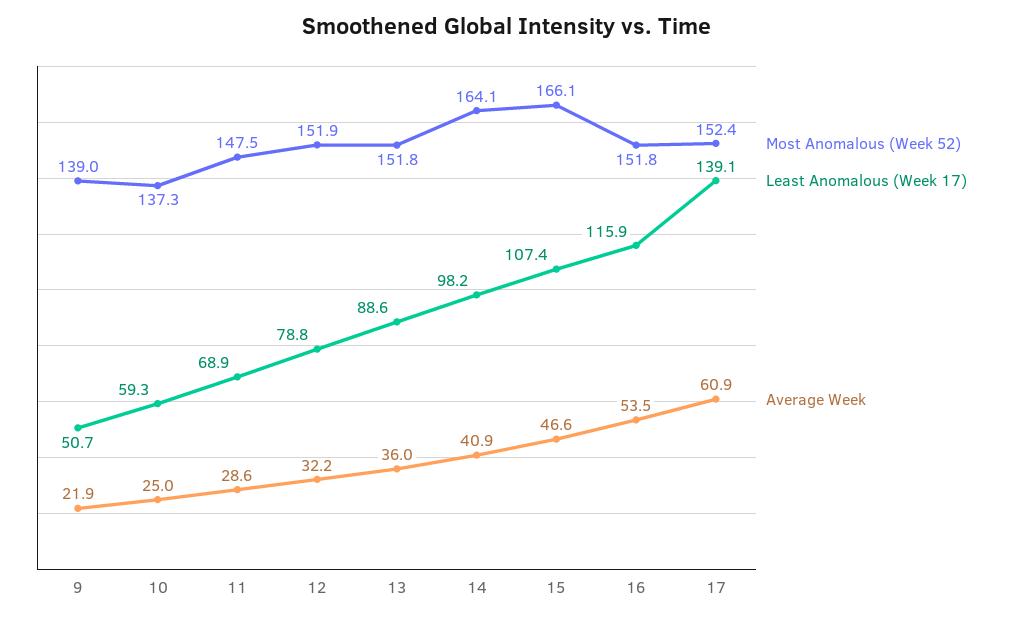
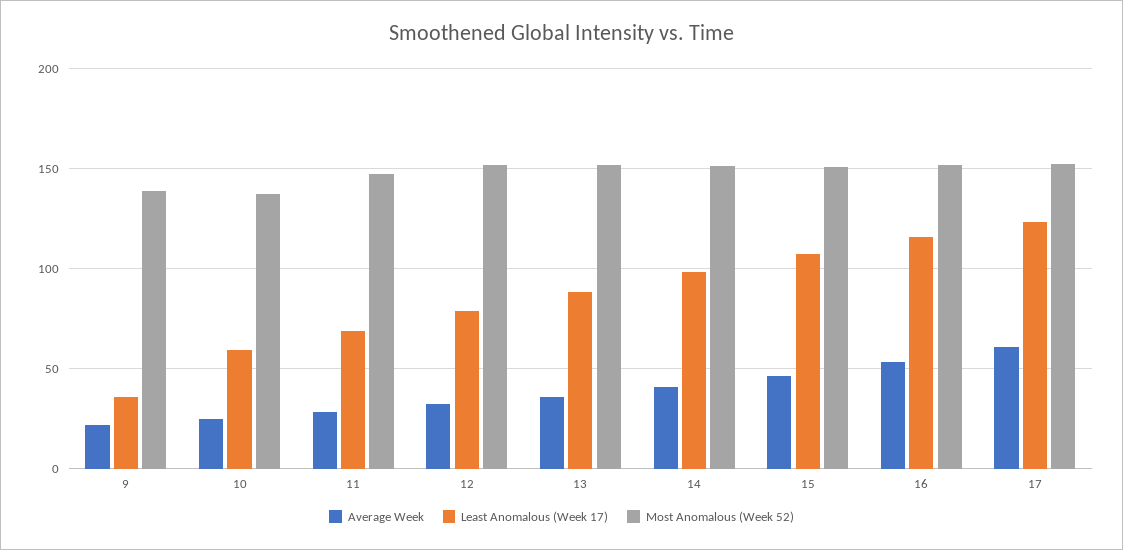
Least Anomalous (Week 17), 9: 50.7 -> 35
Most Anomalous (Week 52), 14: 164.1 -> 150
Most Anomalous (Week 52), 15: 166.1 -> 150
Least Anomalous (Week 17), 17: 139.1 -> 125

